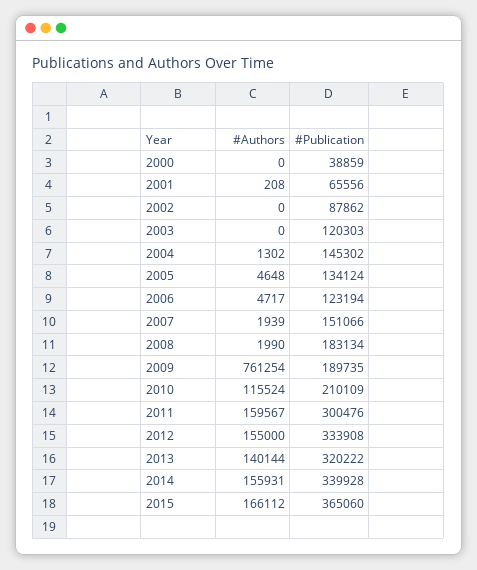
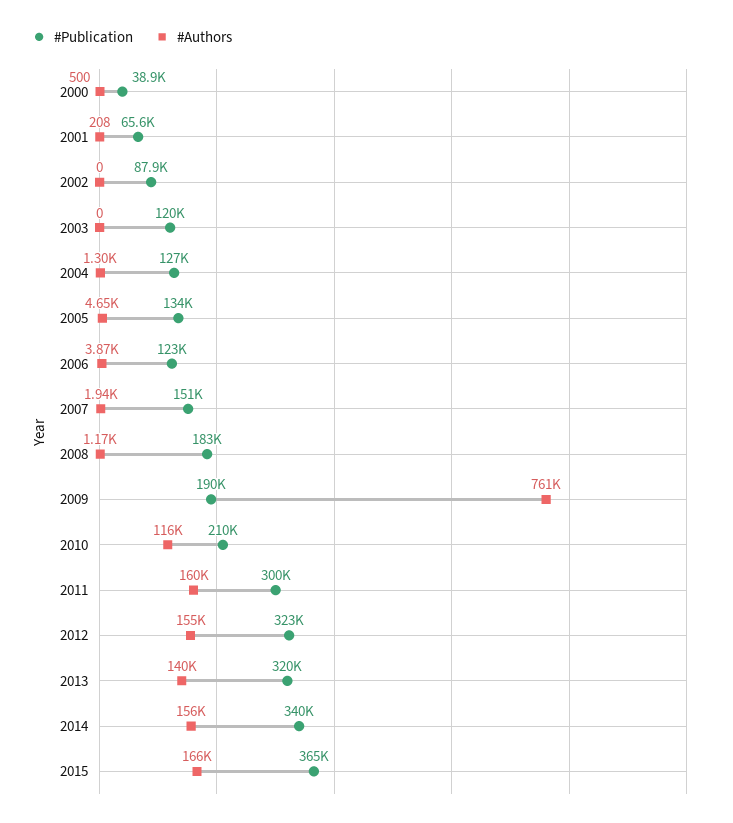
#Authors, 2000: 0 -> 500
#Publication, 2004: 145302 -> 127000
#Authors, 2006: 4717 -> 3870
#Authors, 2008: 1990 -> 1170
#Publication, 2012: 333908 -> 323000

